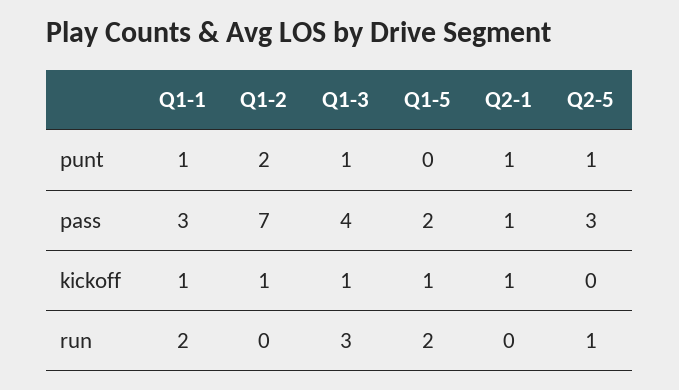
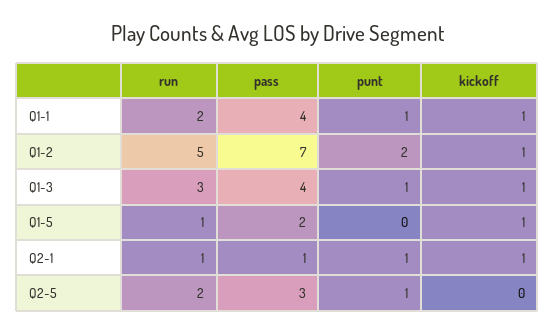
Q1-1, pass: 3 -> 4
Q1-2, run: 0 -> 5
Q1-5, run: 2 -> 1
Q2-1, run: 0 -> 1
Q2-5, run: 1 -> 2

